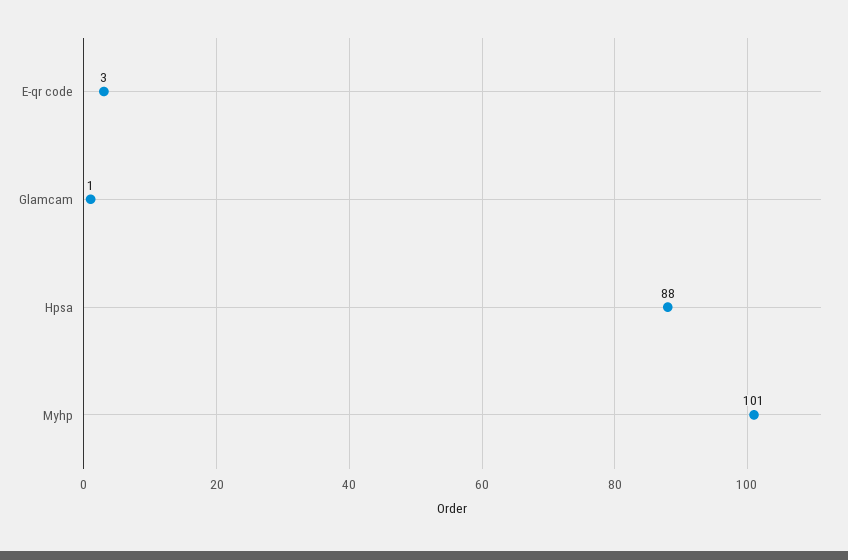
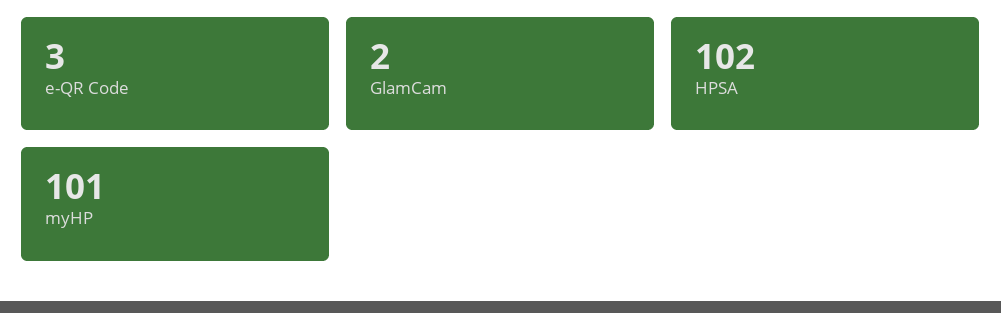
Glamcam: 1 -> 2
Hpsa: 88 -> 102

